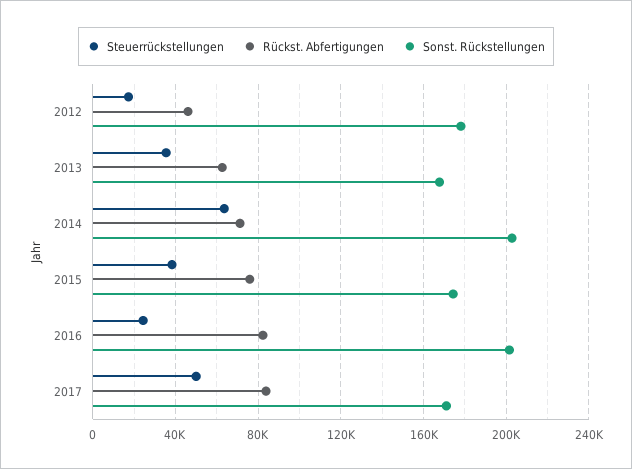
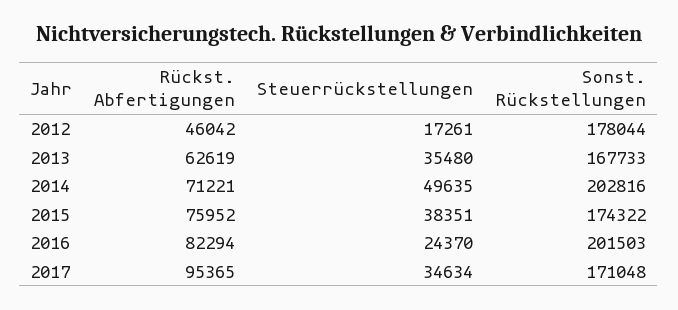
Steuerrückstellungen, 2014: 65000 -> 49635
Steuerrückstellungen, 2017: 50000 -> 34634
Rückst. Abfertigungen, 2017: 85000 -> 95365

